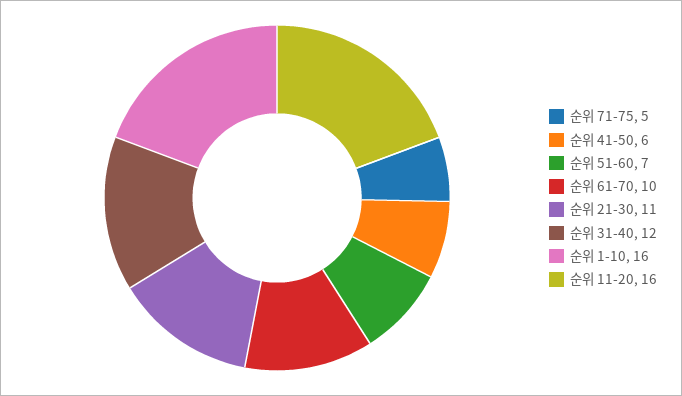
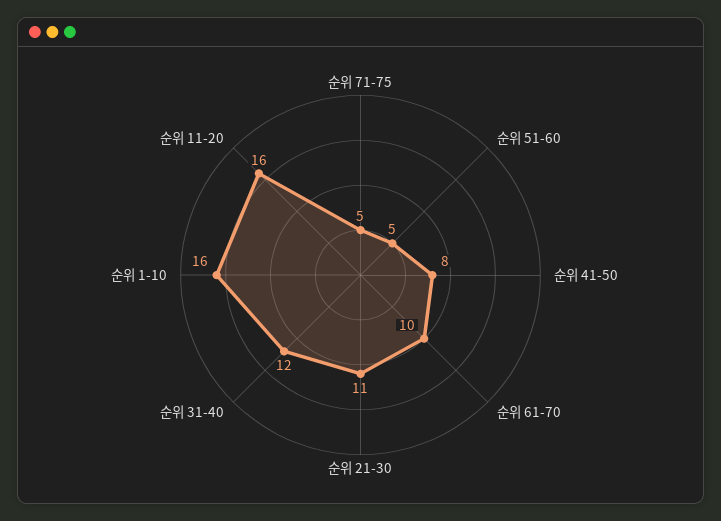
순위 41-50: 6 -> 8
순위 51-60: 7 -> 5

